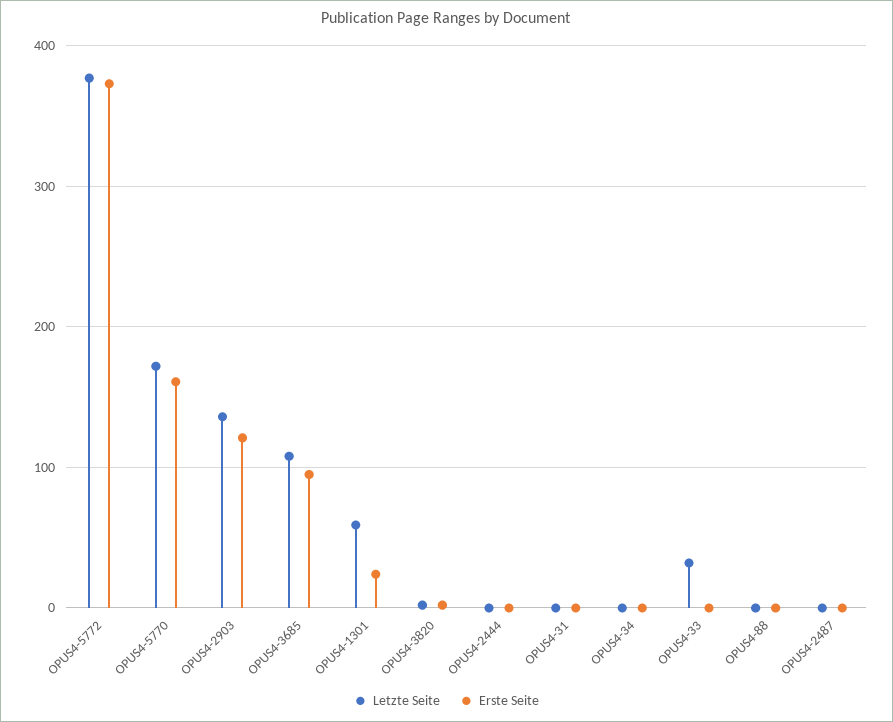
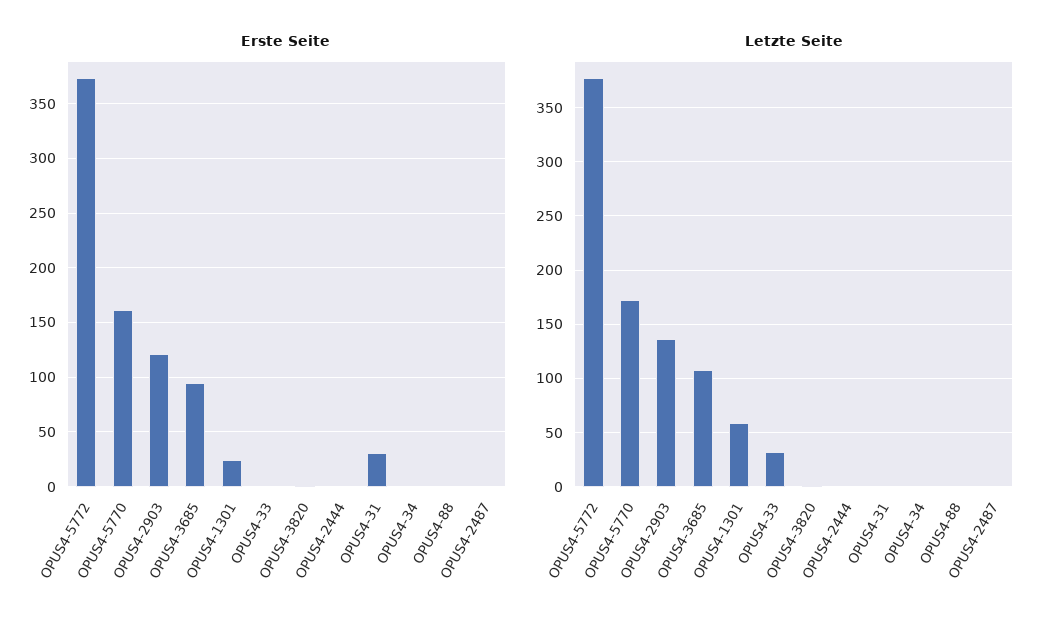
Erste Seite, OPUS4-31: 0 -> 30

